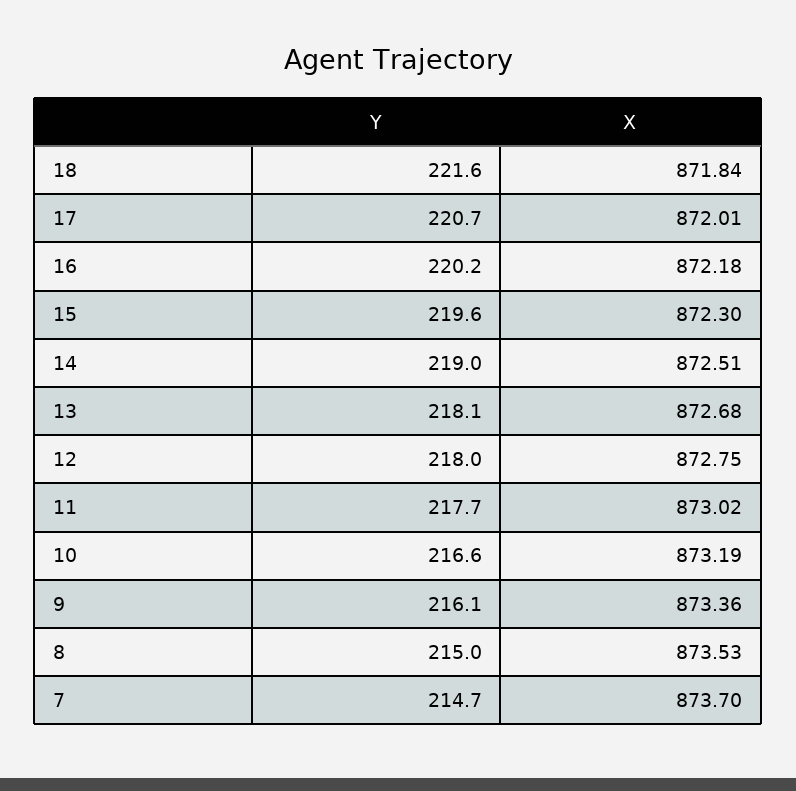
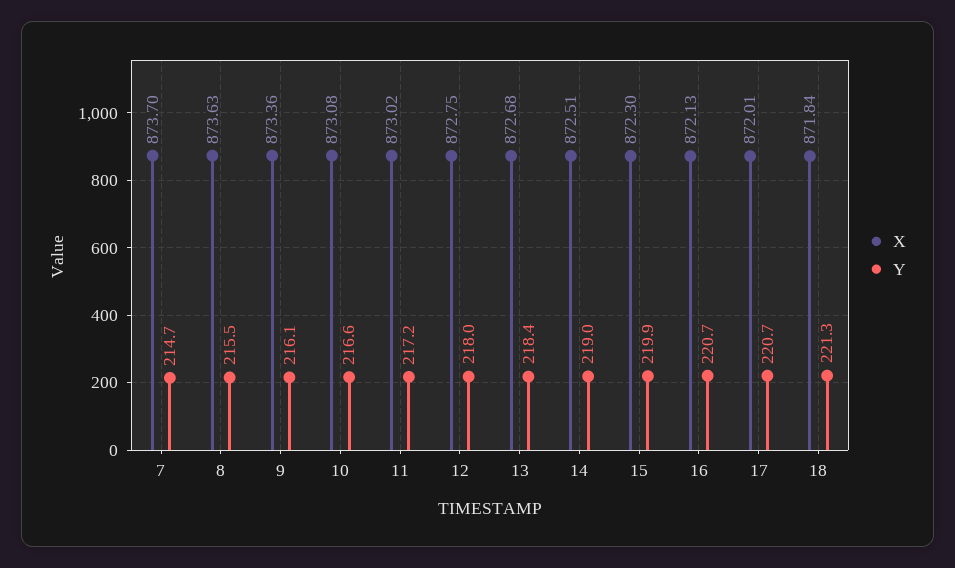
Y, 18: 221.6 -> 221.3
Y, 16: 220.2 -> 220.7
X, 16: 872.18 -> 872.13
Y, 15: 219.6 -> 219.9
Y, 13: 218.1 -> 218.4
Y, 11: 217.7 -> 217.2
X, 10: 873.19 -> 873.08
Y, 8: 215 -> 215.5
X, 8: 873.53 -> 873.63

